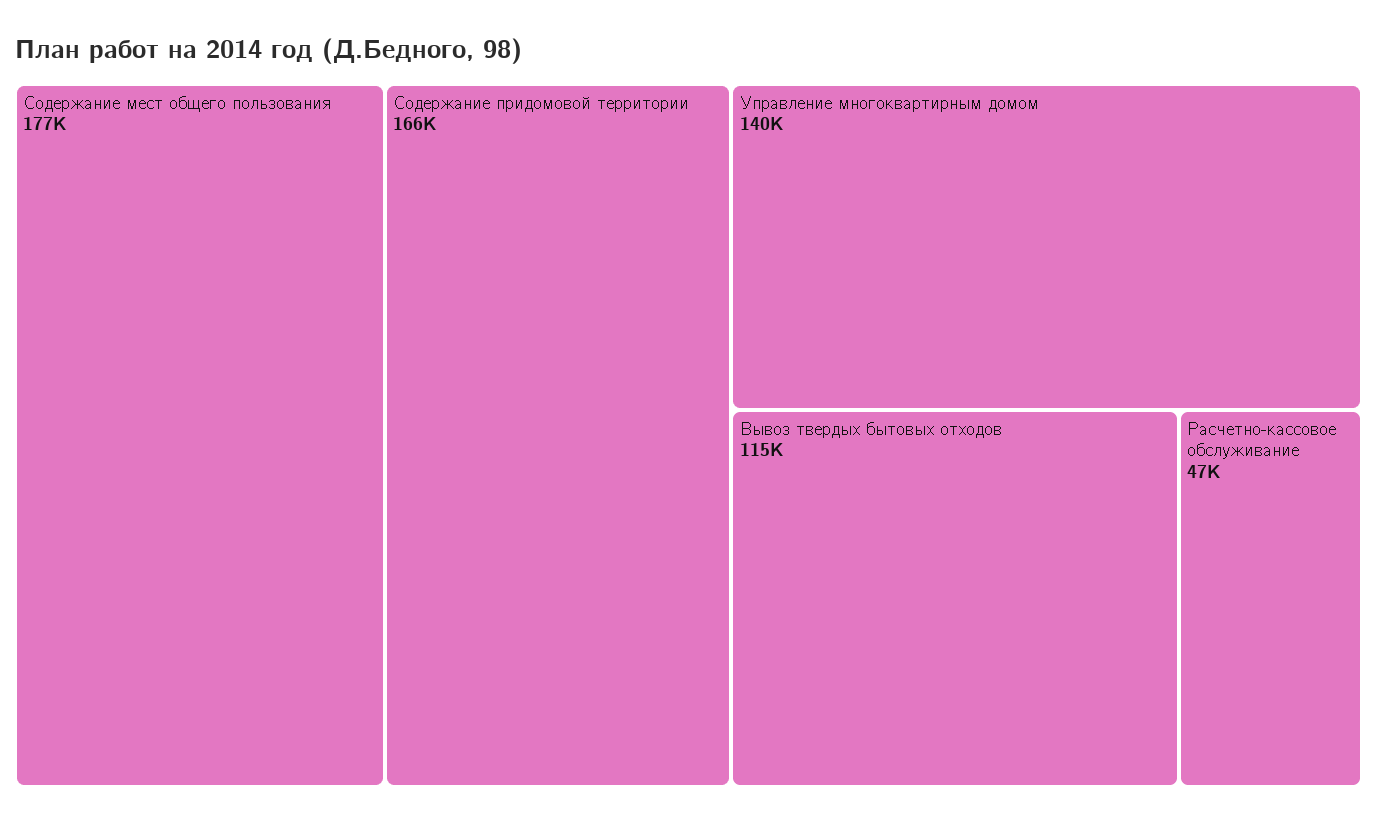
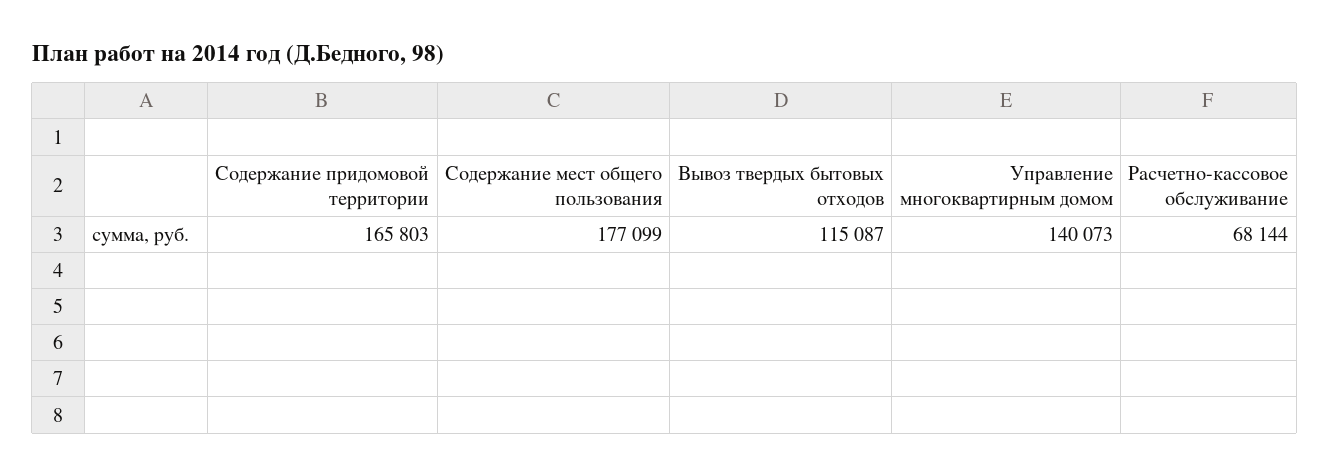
Расчетно-кассовое обслуживание: 47000 -> 68144

